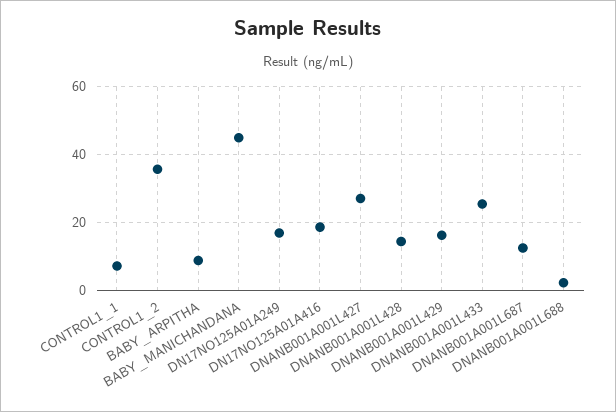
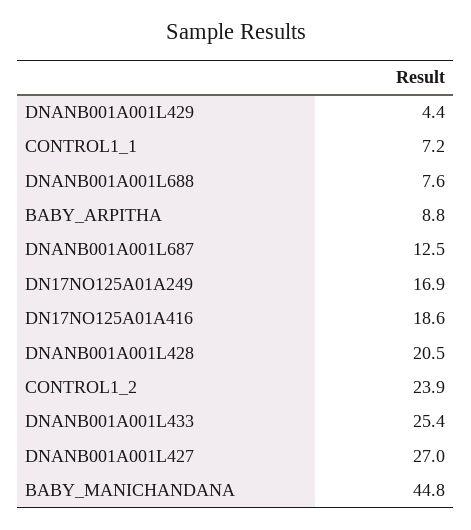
CONTROL1_2: 36 -> 23.9
DNANB001A001L428: 14 -> 20.5
DNANB001A001L429: 16 -> 4.4
DNANB001A001L688: 2 -> 7.6

